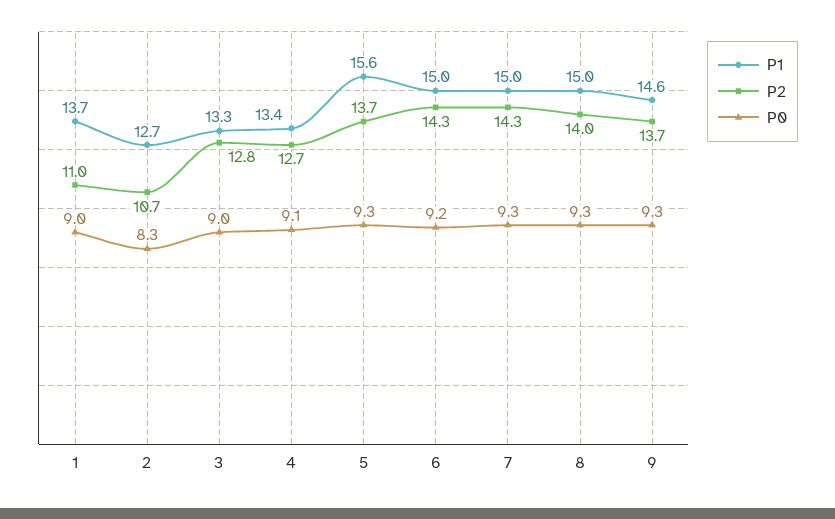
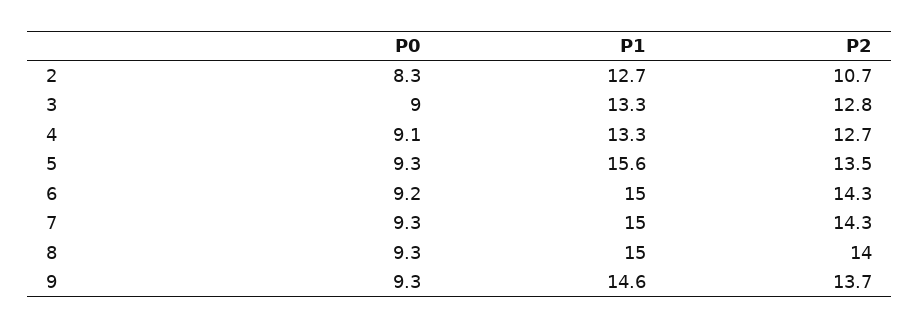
P1, 1: 13.7 -> none
P2, 1: 11 -> none
P0, 1: 9 -> none
P1, 4: 13.4 -> 13.3
P2, 5: 13.7 -> 13.5

